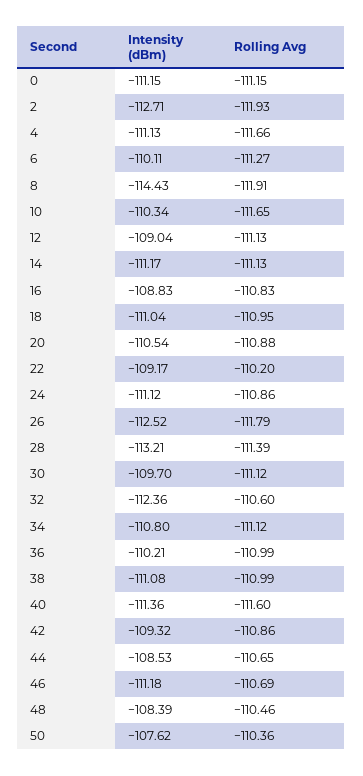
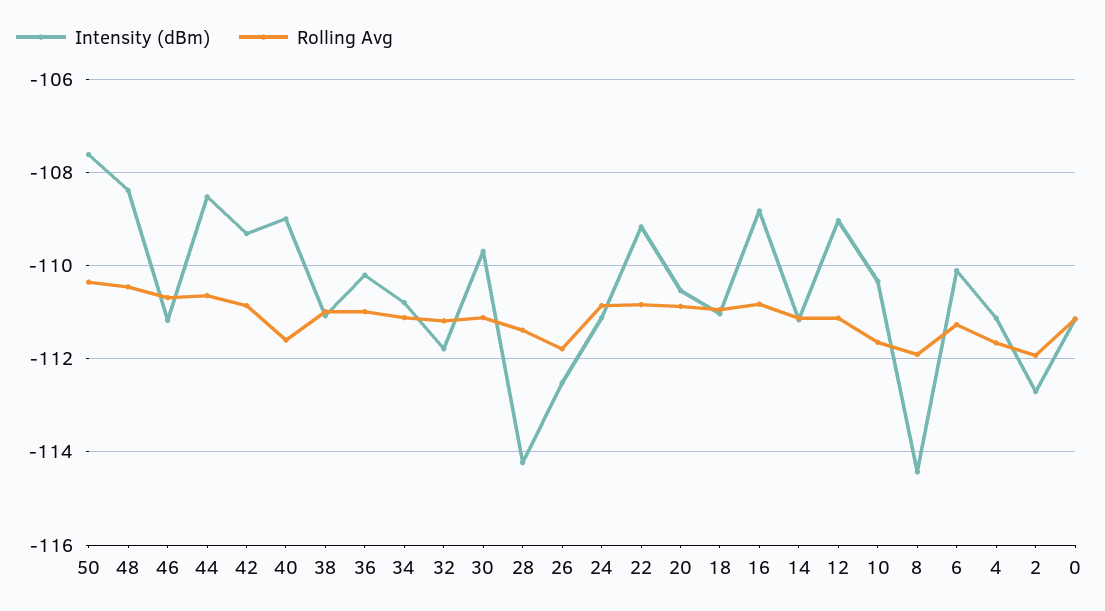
Rolling Avg, 22: -110.2 -> -110.8
Intensity (dBm), 28: -113.21 -> -114.2
Intensity (dBm), 32: -112.36 -> -111.8
Rolling Avg, 32: -110.6 -> -111.2
Intensity (dBm), 40: -111.36 -> -109

